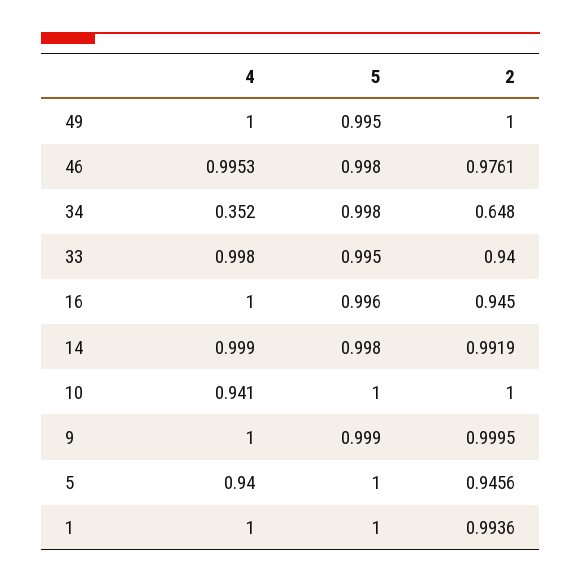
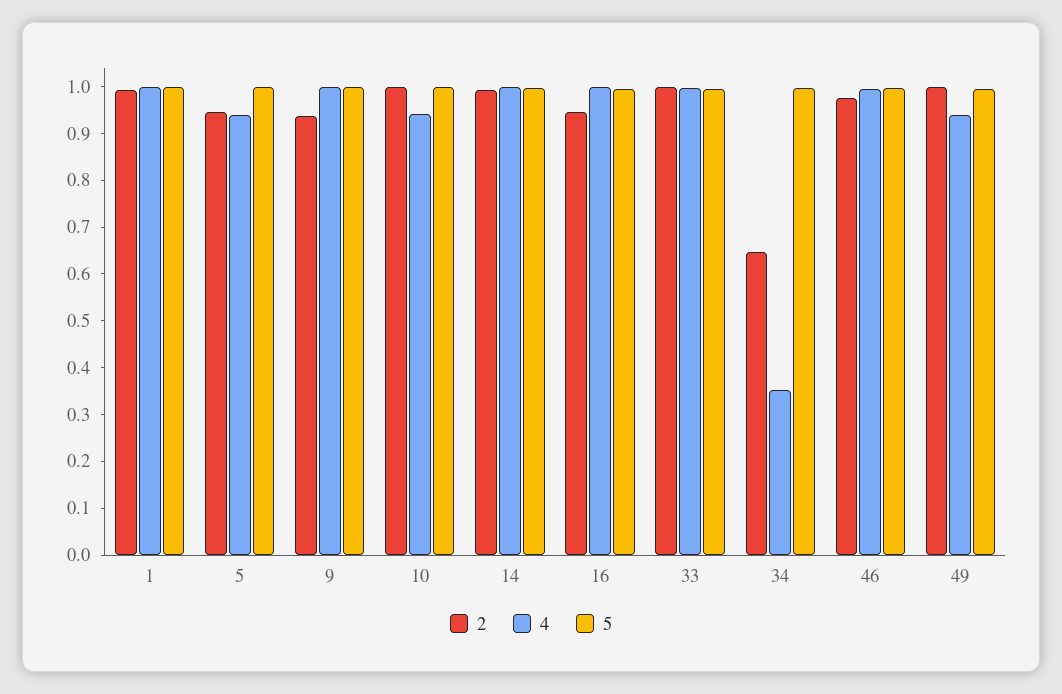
4, 49: 1 -> 0.94
2, 33: 0.94 -> 1
2, 9: 0.9995 -> 0.94

